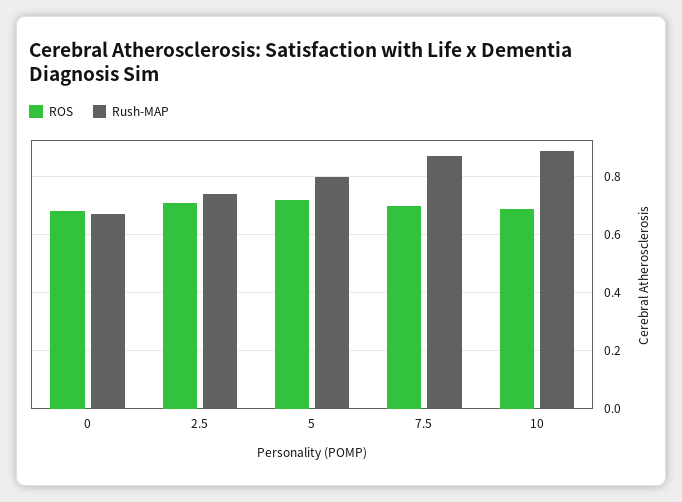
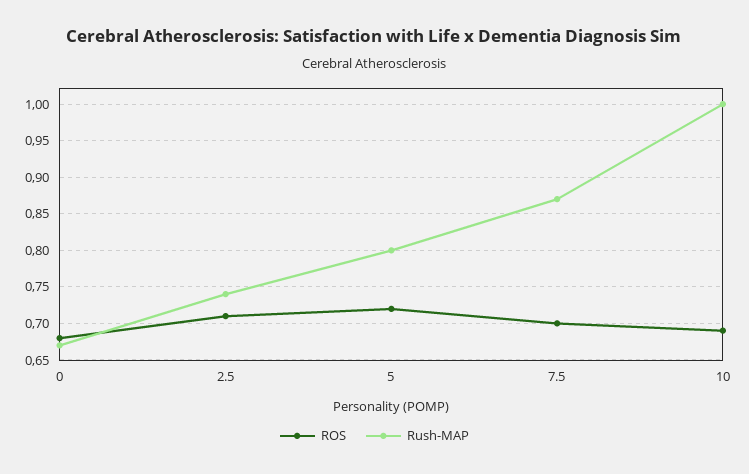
Rush-MAP, 10: 0.9 -> 1

